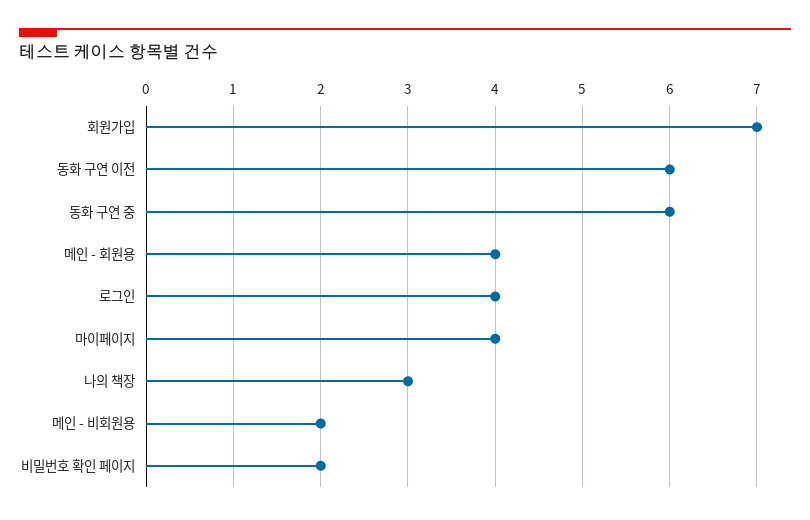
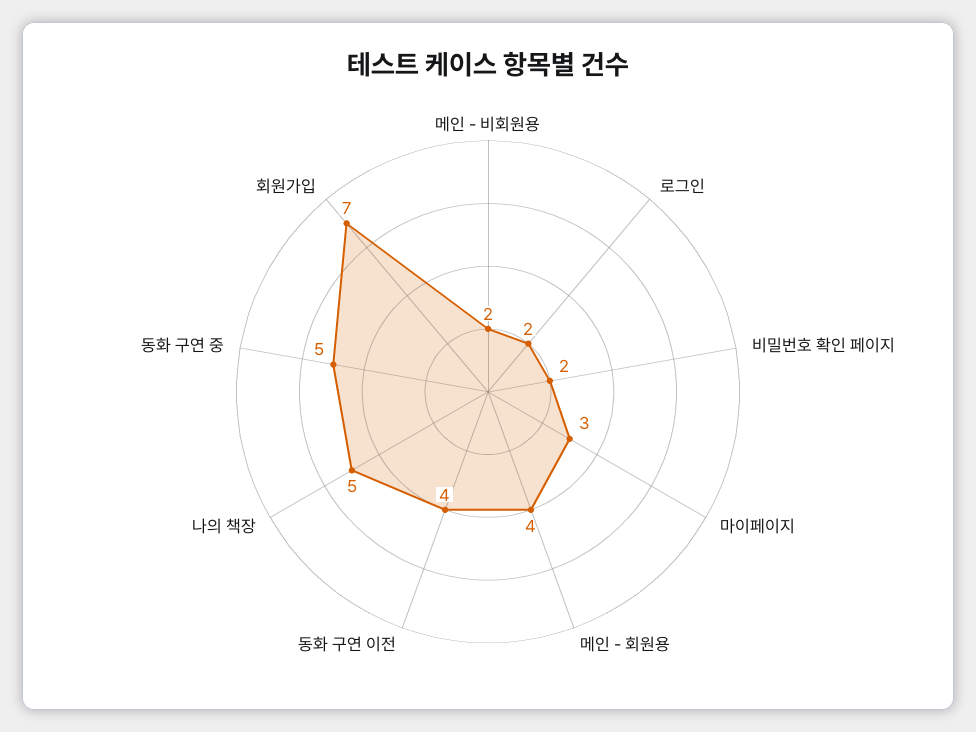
동화 구연 이전: 6 -> 4
동화 구연 중: 6 -> 5
로그인: 4 -> 2
마이페이지: 4 -> 3
나의 책장: 3 -> 5

